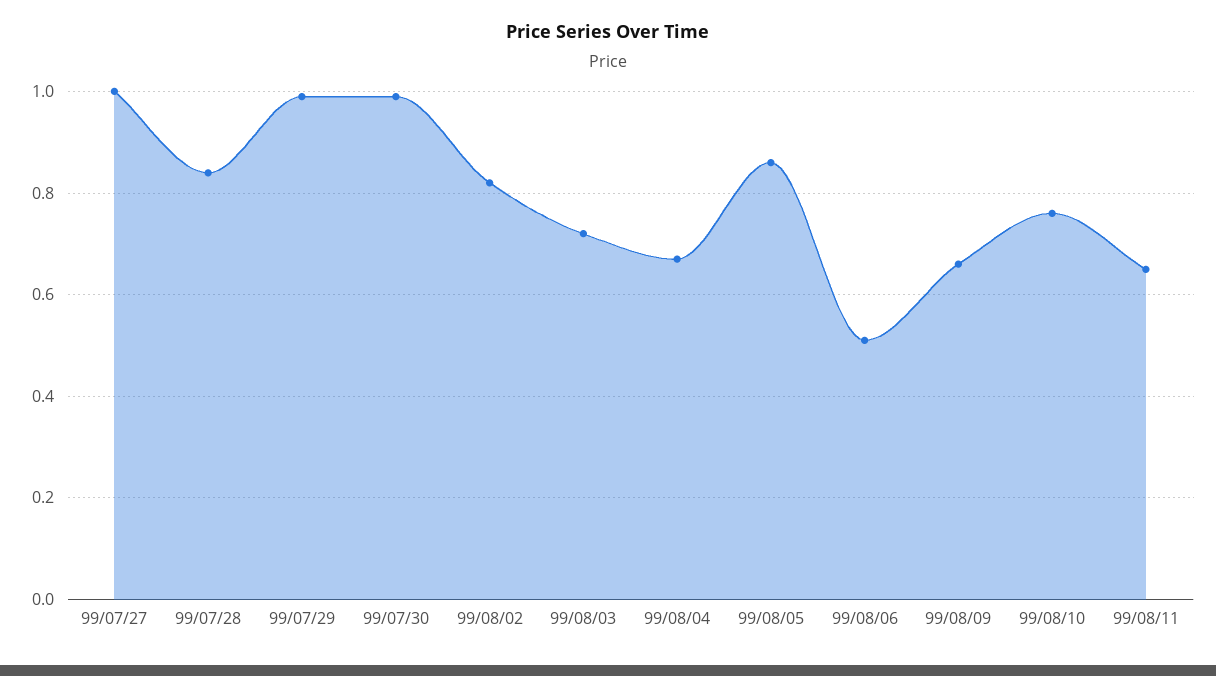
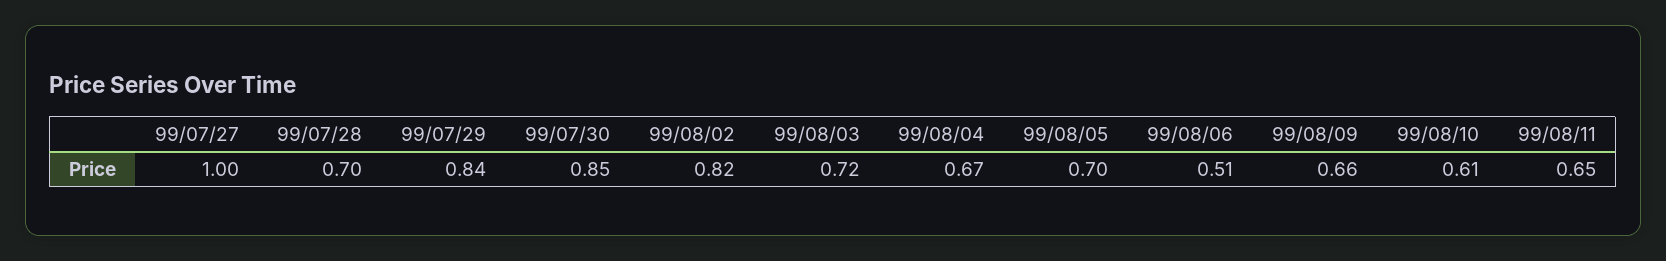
99/07/28: 0.85 -> 0.7
99/07/29: 1 -> 0.84
99/07/30: 1 -> 0.85
99/08/05: 0.85 -> 0.7
99/08/10: 0.75 -> 0.61

